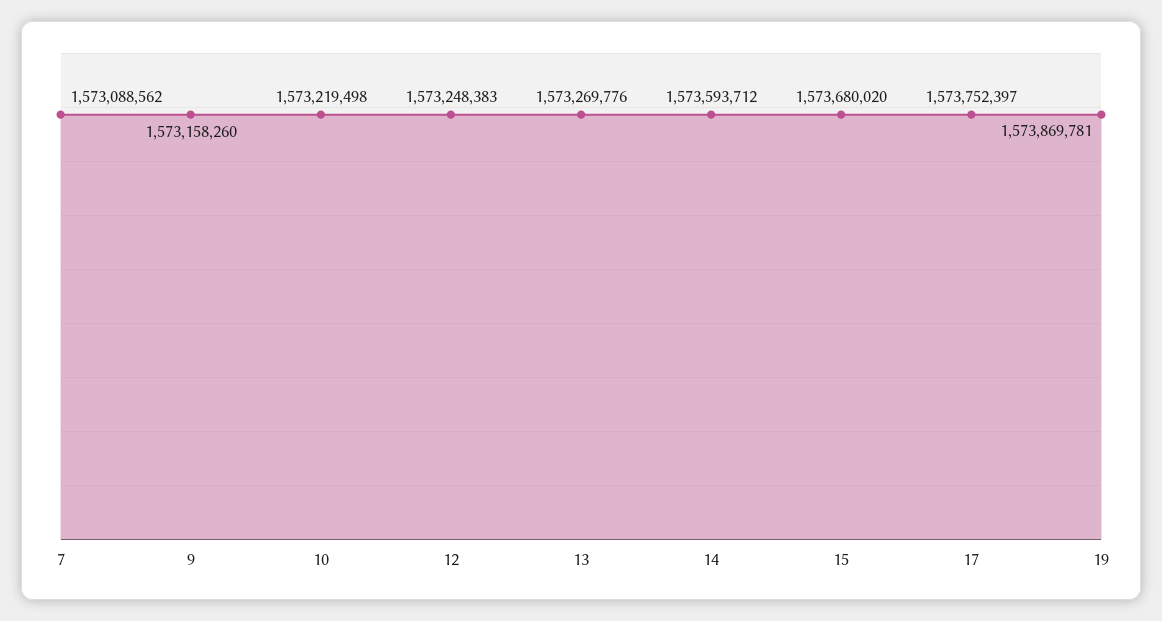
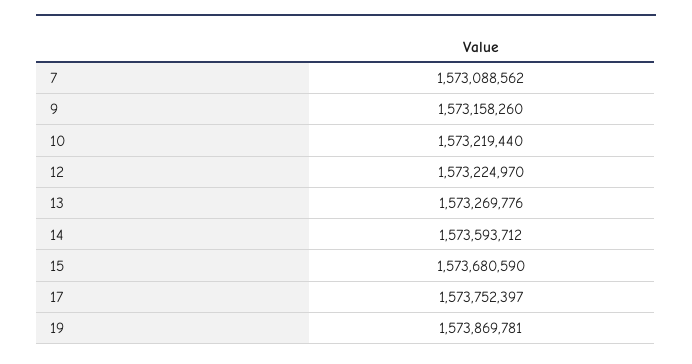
10: 1573219498 -> 1573219440
12: 1573248383 -> 1573224970
15: 1573680020 -> 1573680590

